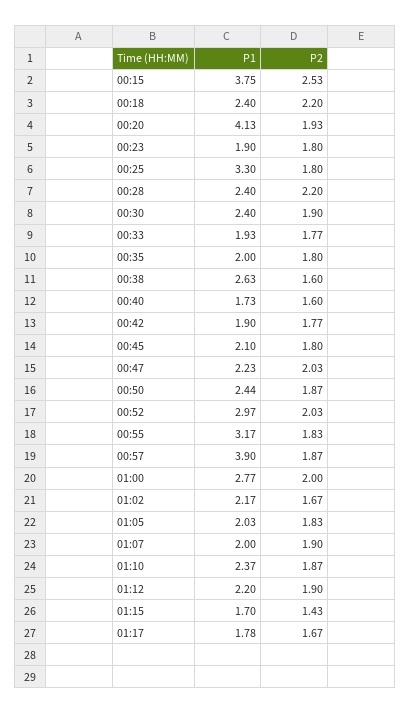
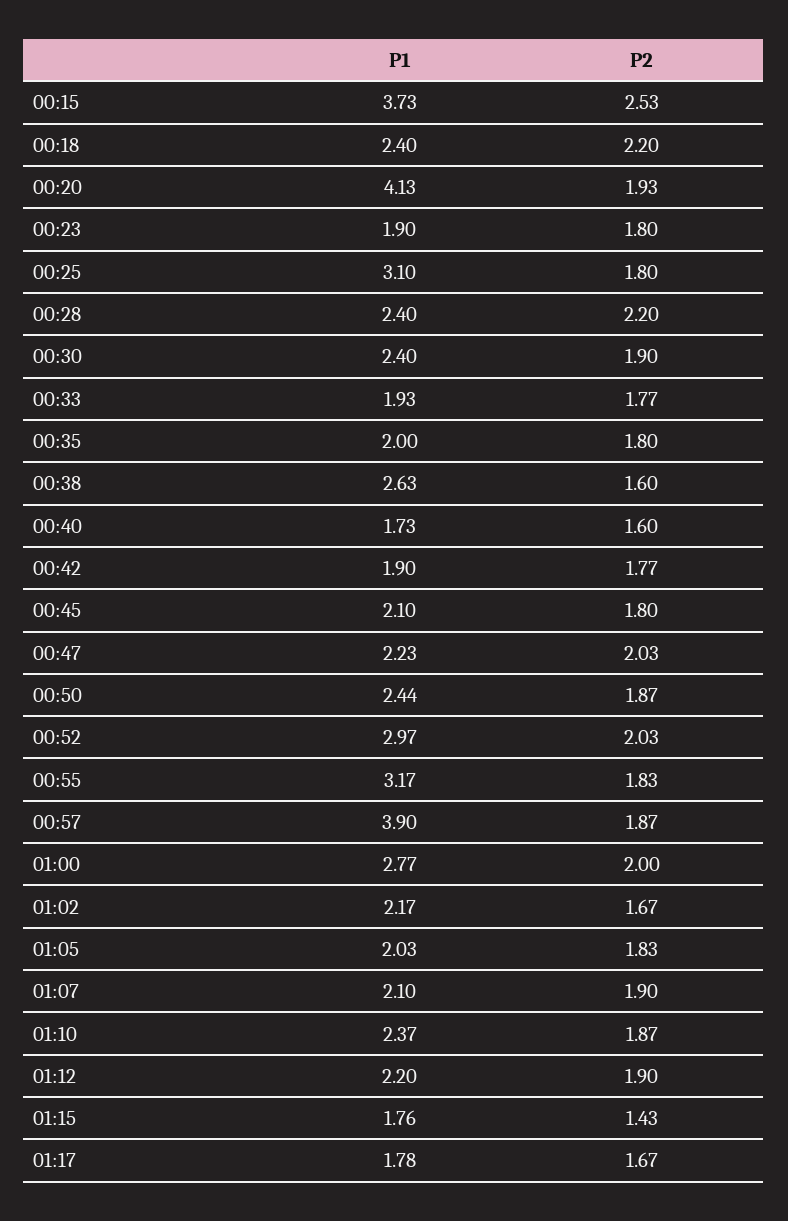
P1, 00:15: 3.75 -> 3.73
P1, 00:25: 3.3 -> 3.1
P1, 01:07: 2 -> 2.1
P1, 01:15: 1.7 -> 1.76

